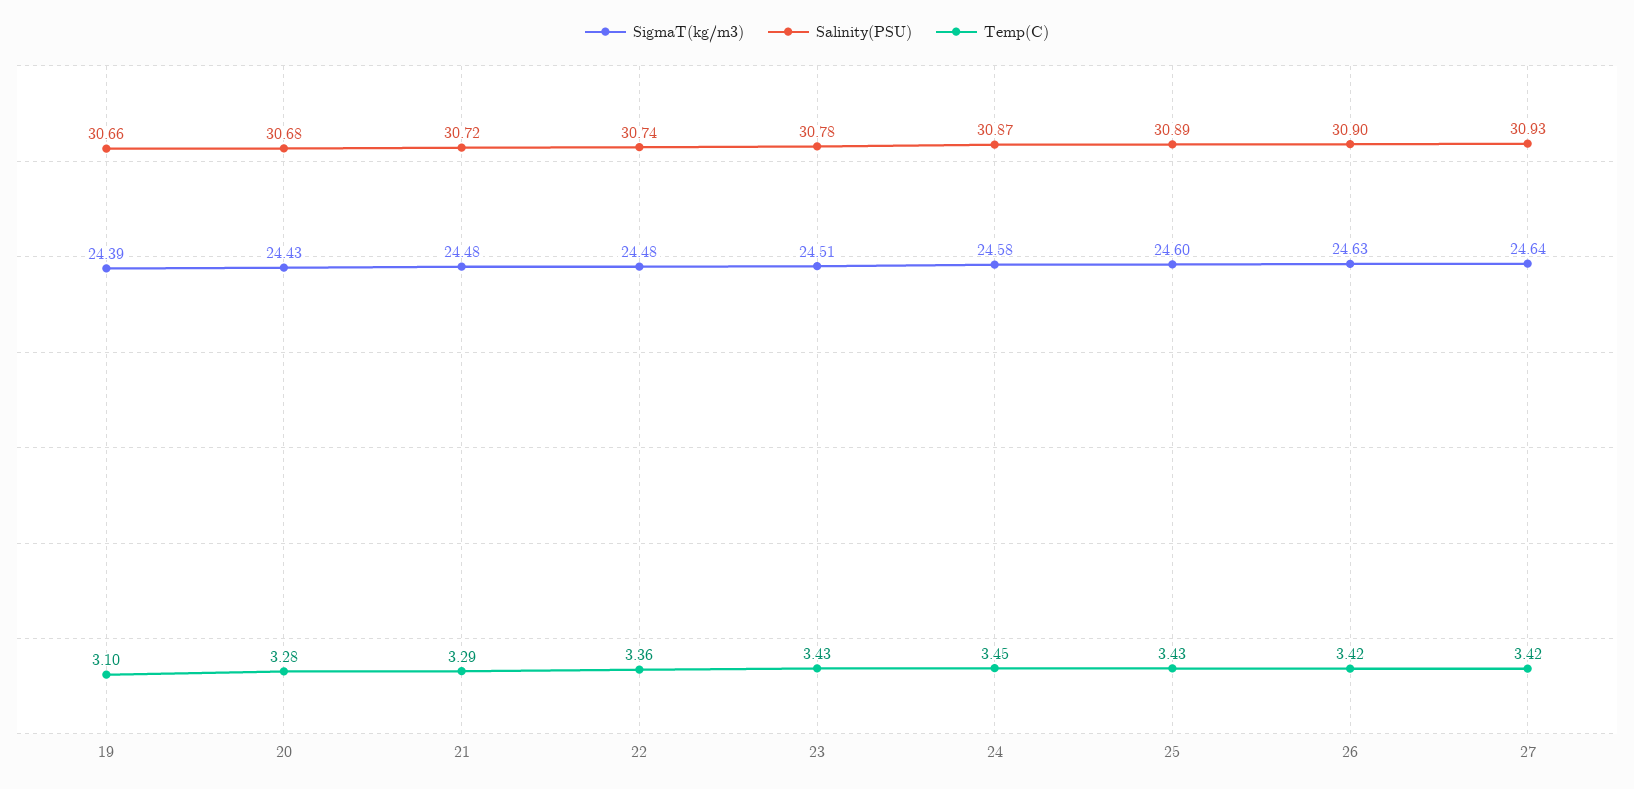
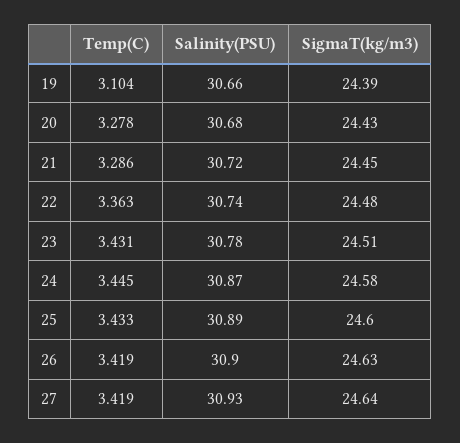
SigmaT(kg/m3), 21: 24.48 -> 24.45

